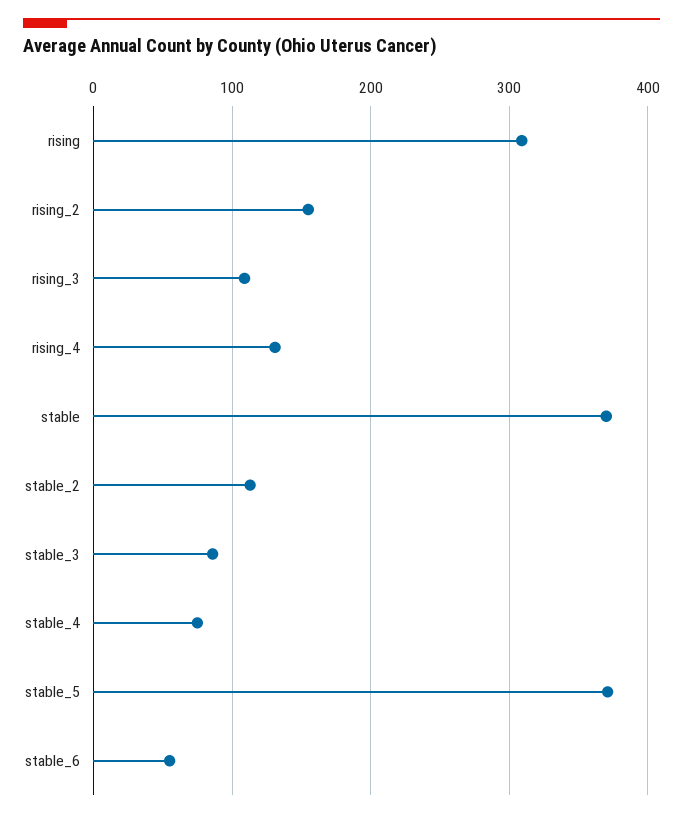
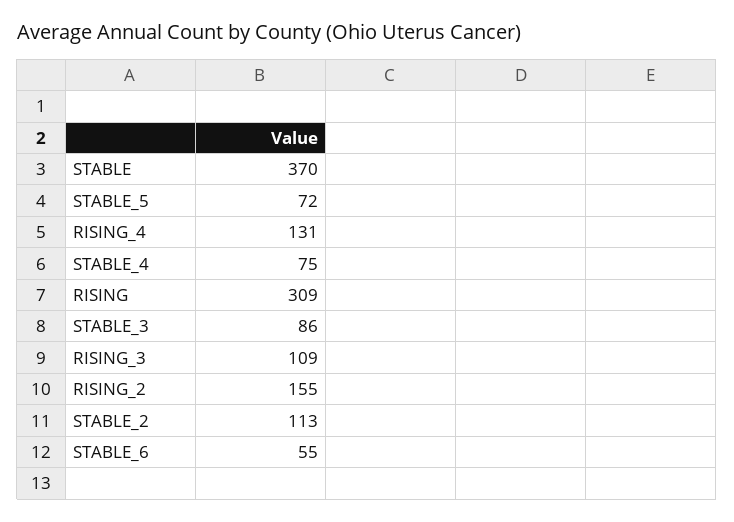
stable_5: 370 -> 72

